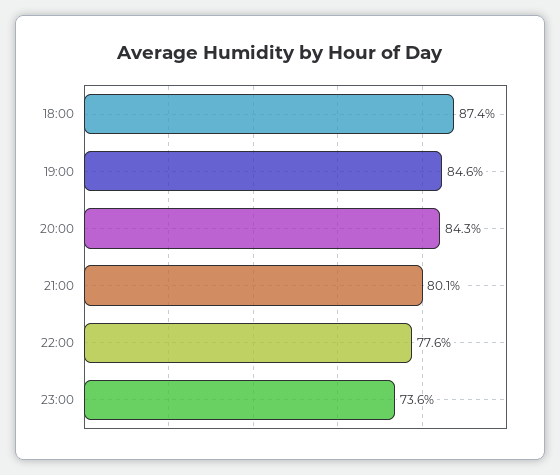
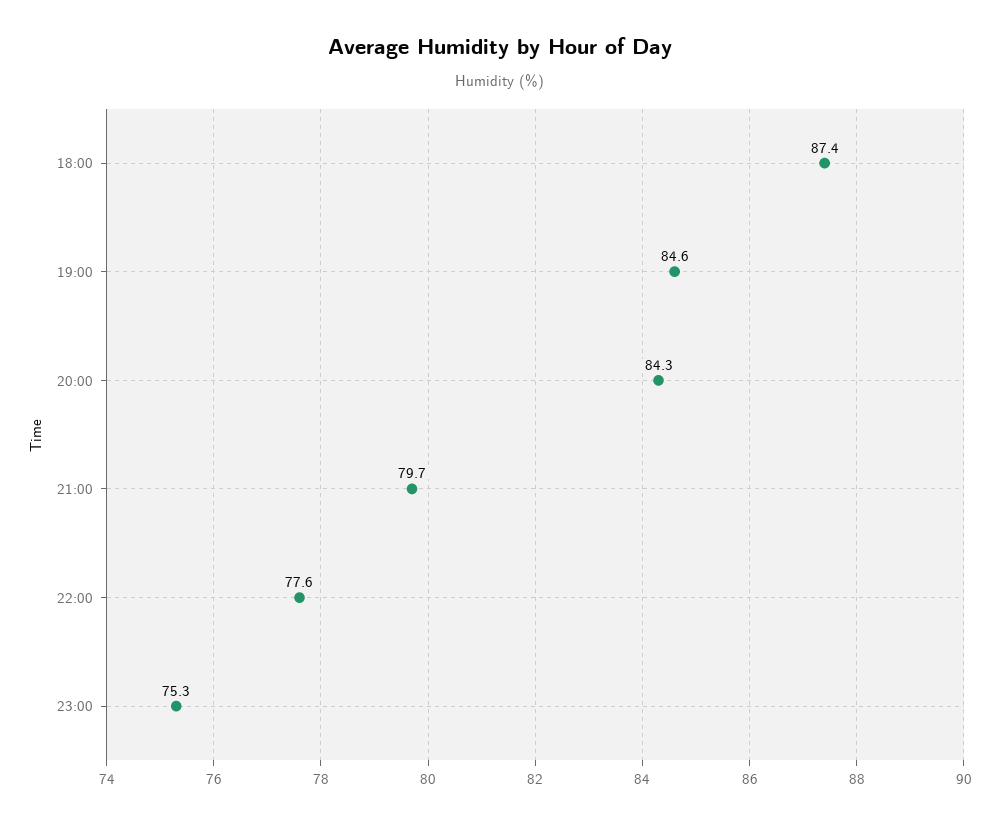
21:00: 80.1 -> 79.7
23:00: 73.6 -> 75.3

